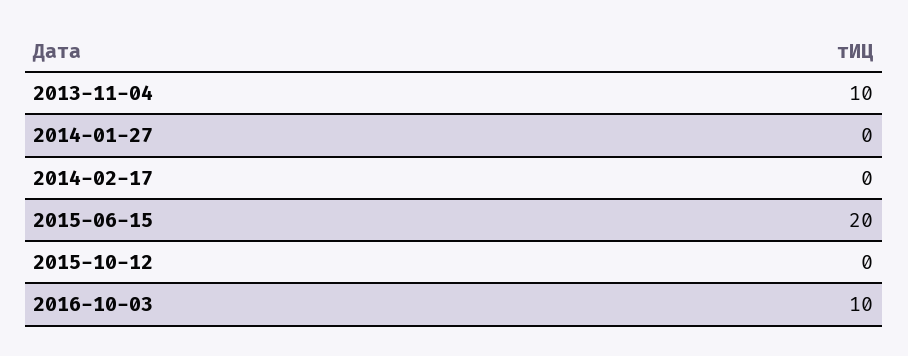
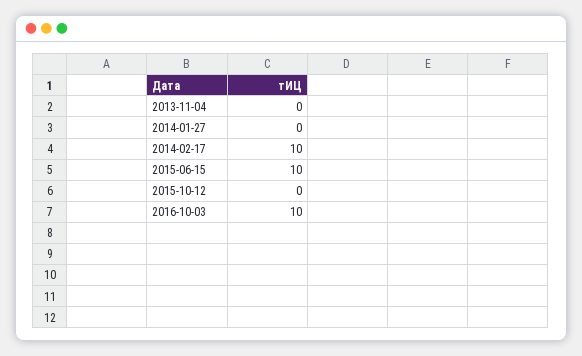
2013-11-04: 10 -> 0
2014-02-17: 0 -> 10
2015-06-15: 20 -> 10

